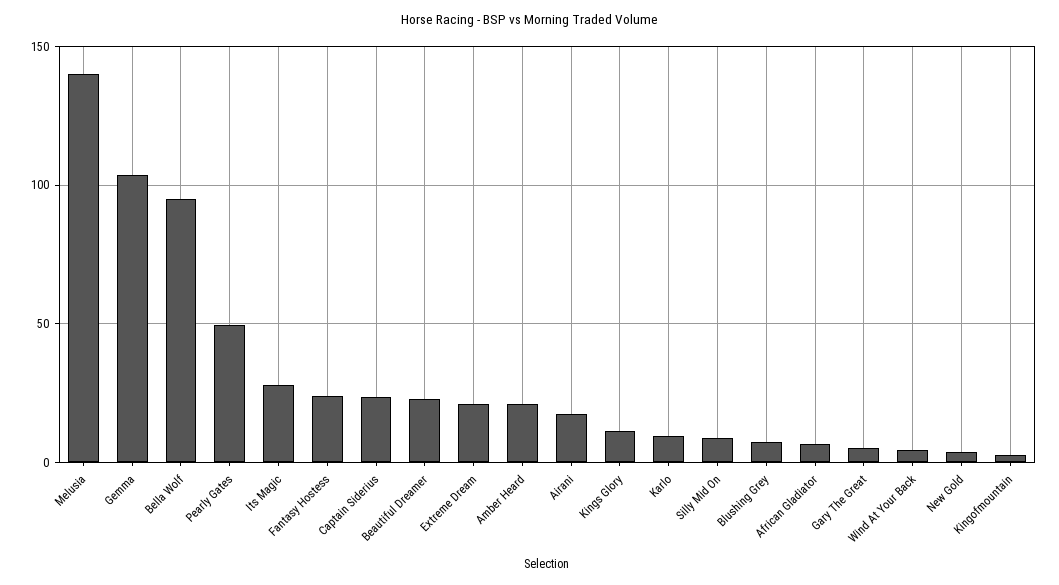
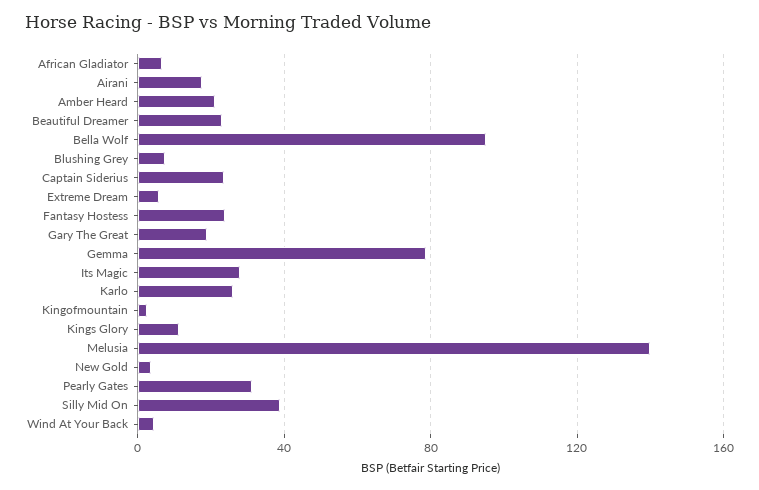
Gemma: 105 -> 80
Pearly Gates: 50 -> 30
Extreme Dream: 20 -> 5
Karlo: 10 -> 25
Silly Mid On: 10 -> 40
Gary The Great: 5 -> 20

